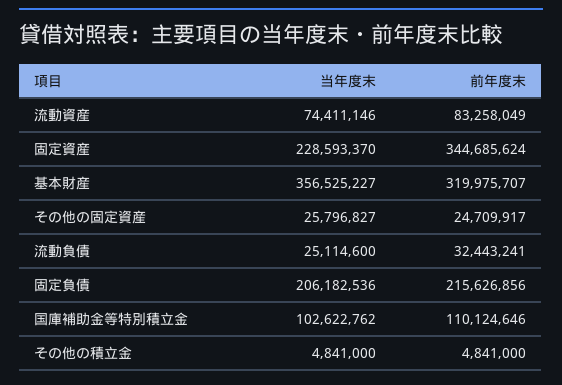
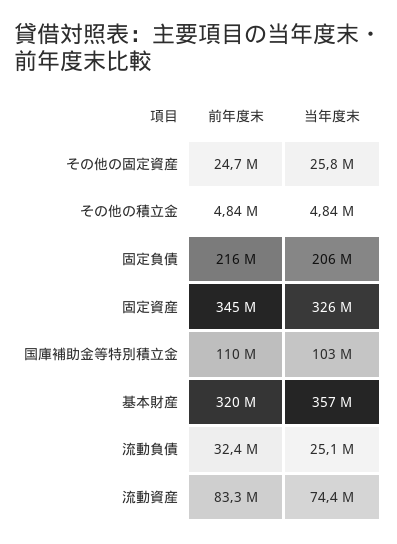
当年度末, 固定資産: 228593370 -> 326000000

